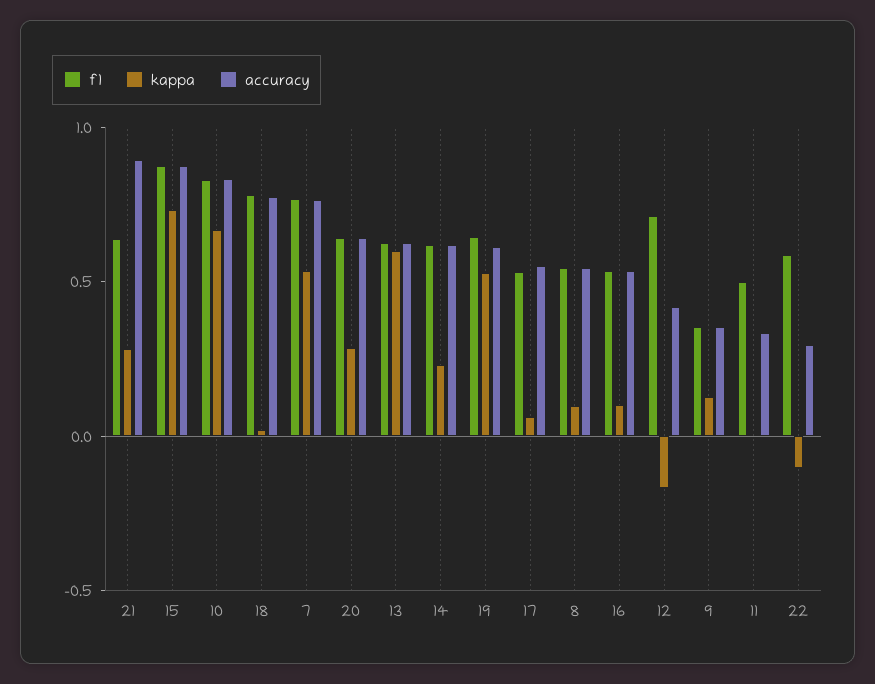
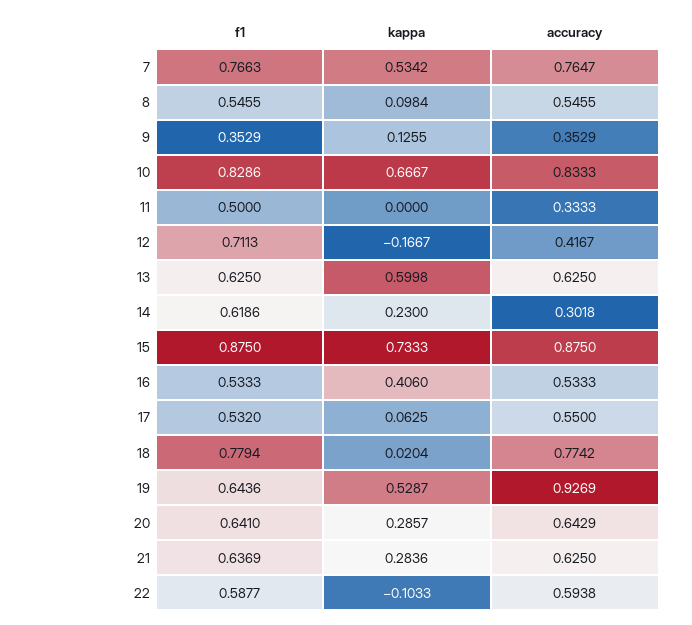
accuracy, 21: 0.9 -> 0.625
accuracy, 14: 0.6 -> 0.3018
accuracy, 19: 0.6 -> 0.9269
kappa, 16: 0.1 -> 0.406
accuracy, 22: 0.3 -> 0.5938

